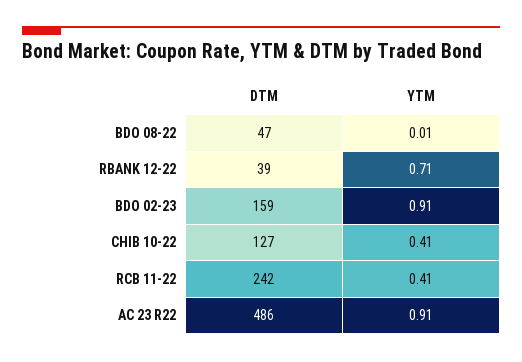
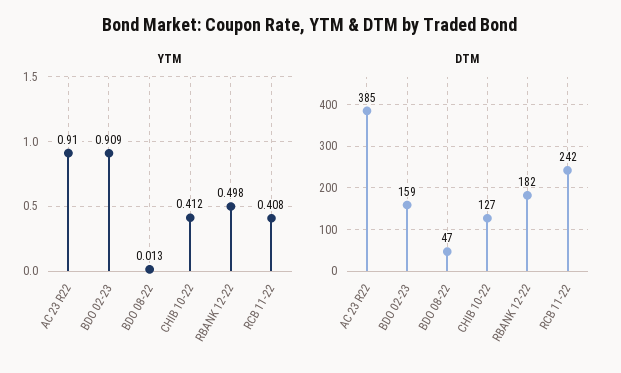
DTM, RBANK 12-22: 39 -> 182
YTM, RBANK 12-22: 0.71 -> 0.498
DTM, AC 23 R22: 486 -> 385

